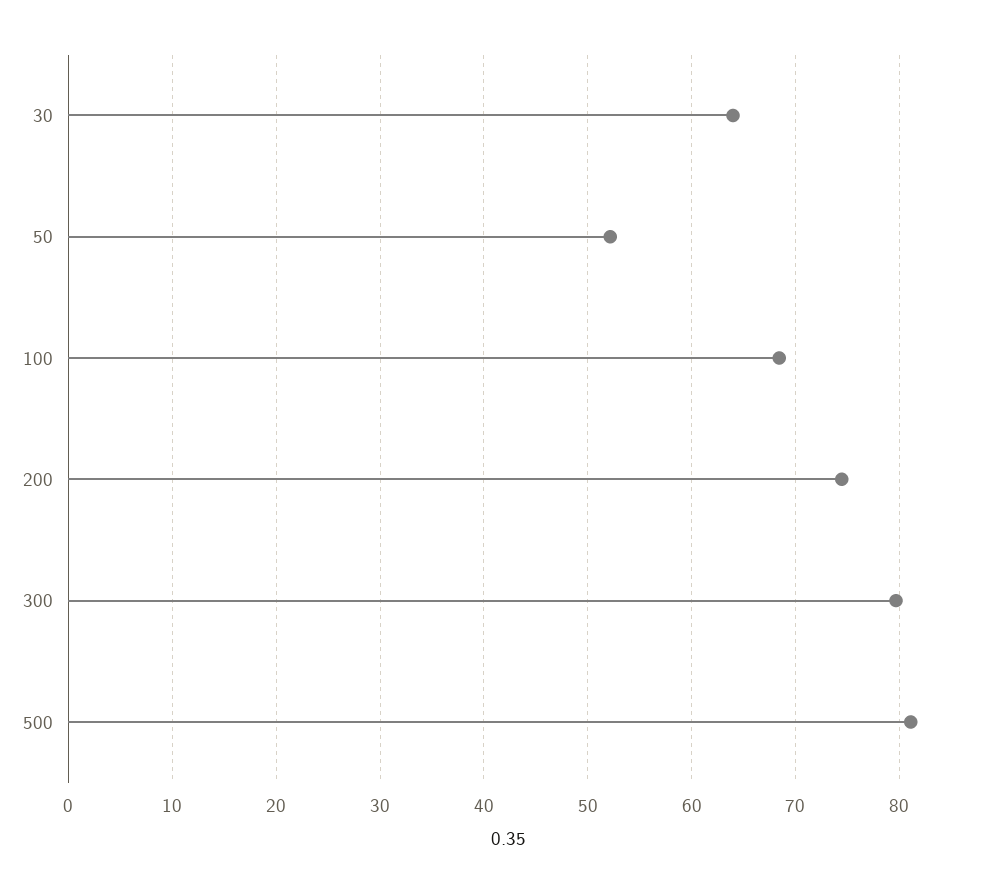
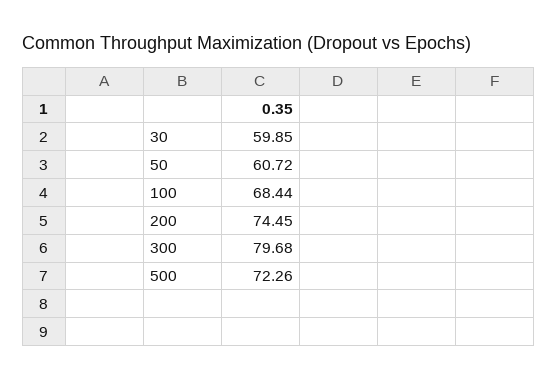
30: 64 -> 59.85
50: 52 -> 60.72
500: 81 -> 72.26

